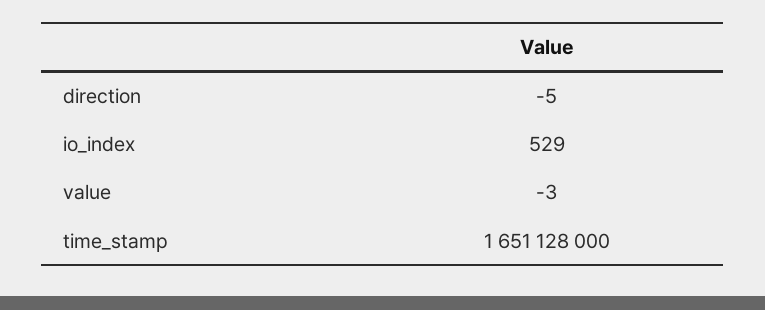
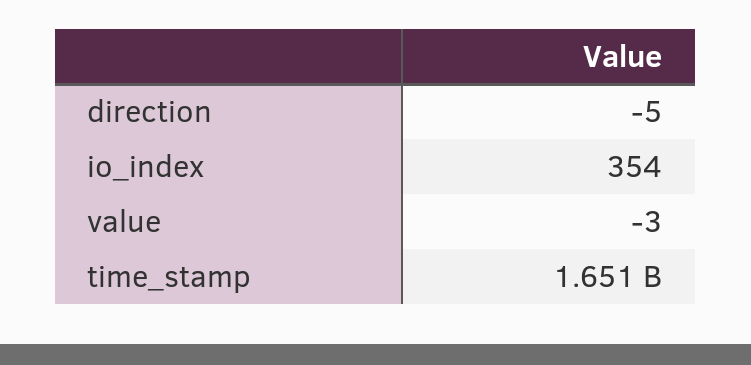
io_index: 529 -> 354

